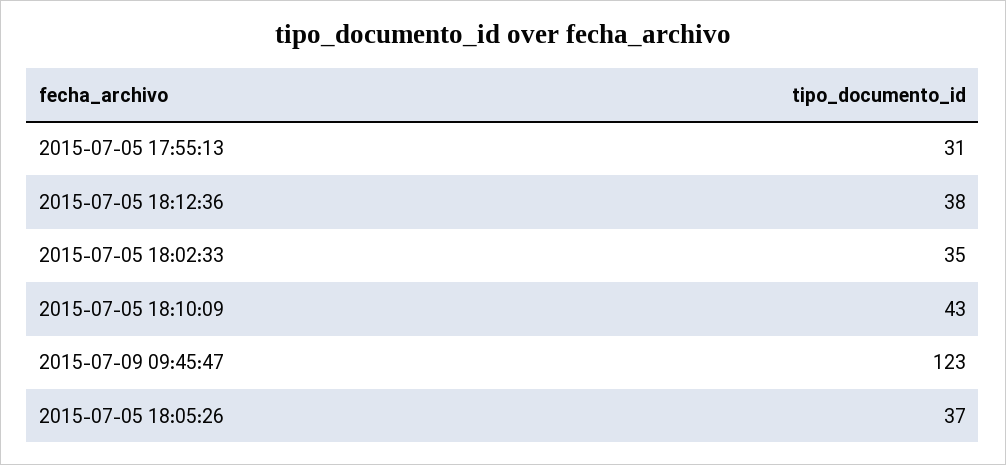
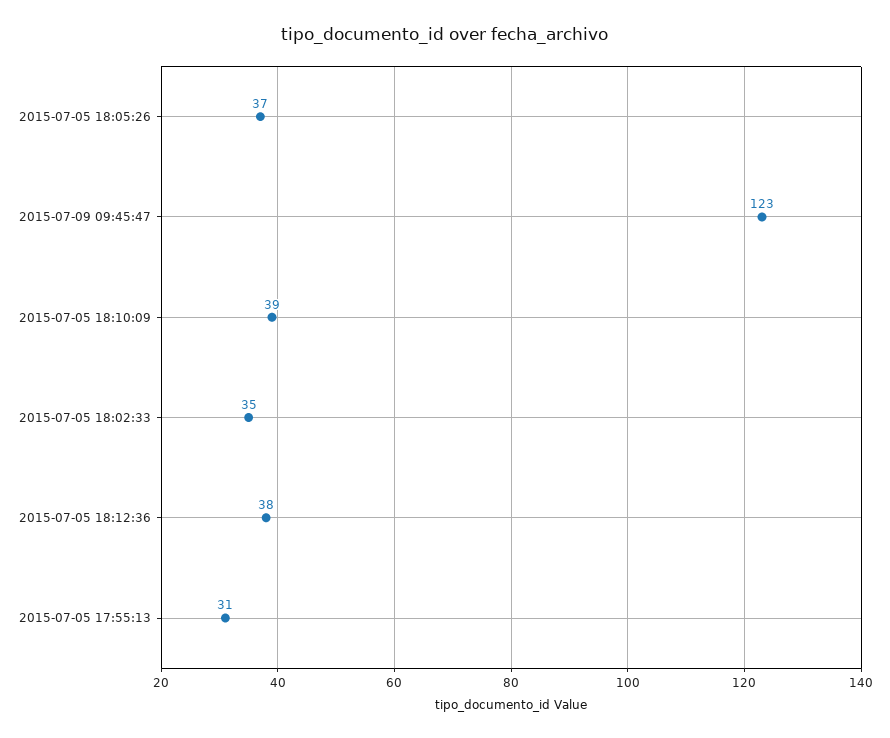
2015-07-05 18:10:09: 43 -> 39

